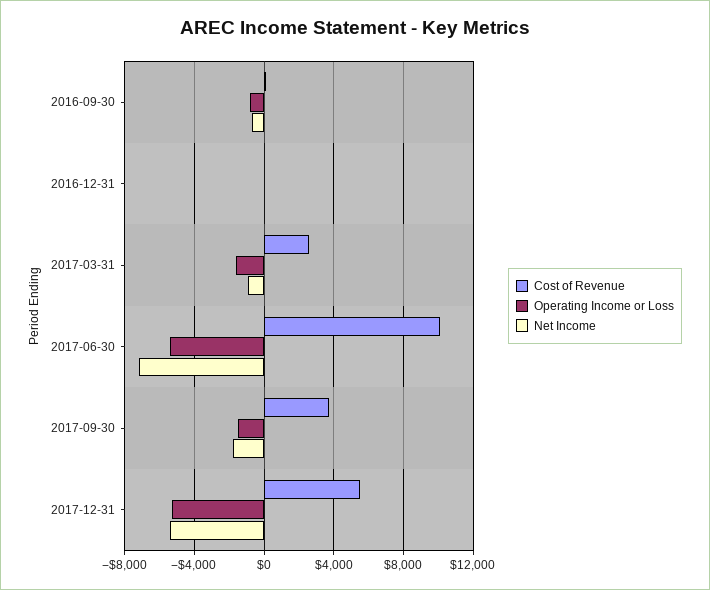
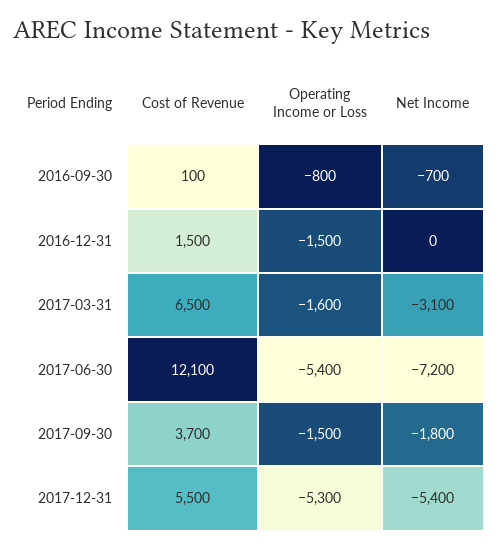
Cost of Revenue, 2016-12-31: 0 -> 1500
Operating Income or Loss, 2016-12-31: 0 -> -1500
Cost of Revenue, 2017-03-31: 2500 -> 6500
Net Income, 2017-03-31: -1000 -> -3100
Cost of Revenue, 2017-06-30: 10000 -> 12100

